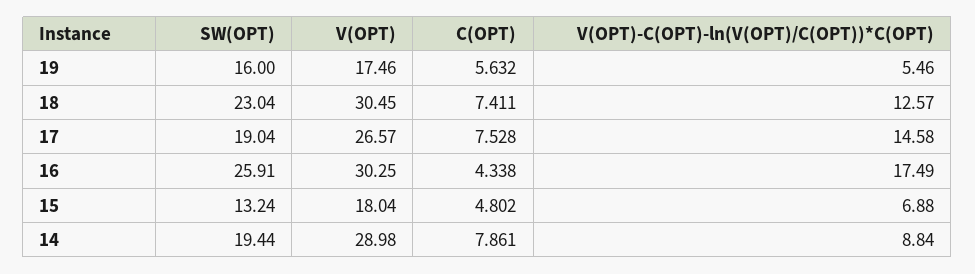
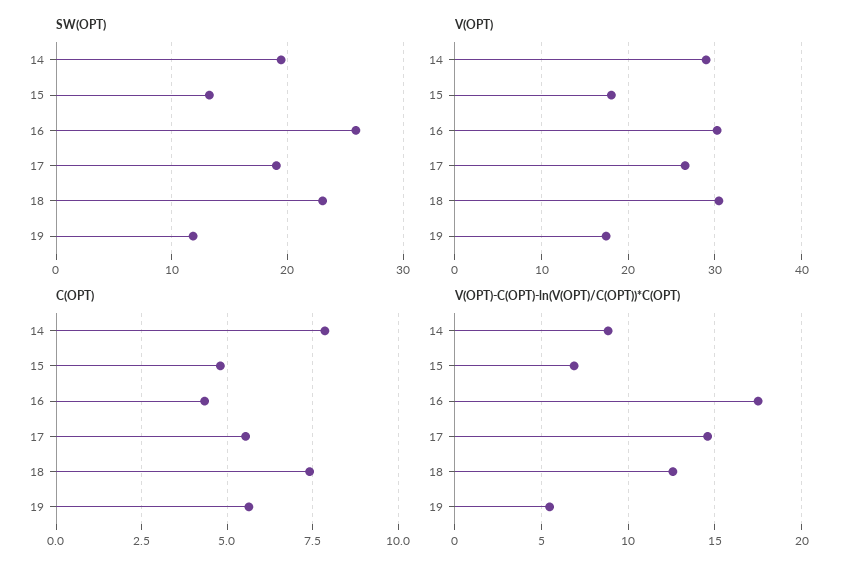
SW(OPT), 19: 16 -> 12
C(OPT), 17: 7.528 -> 5.5

